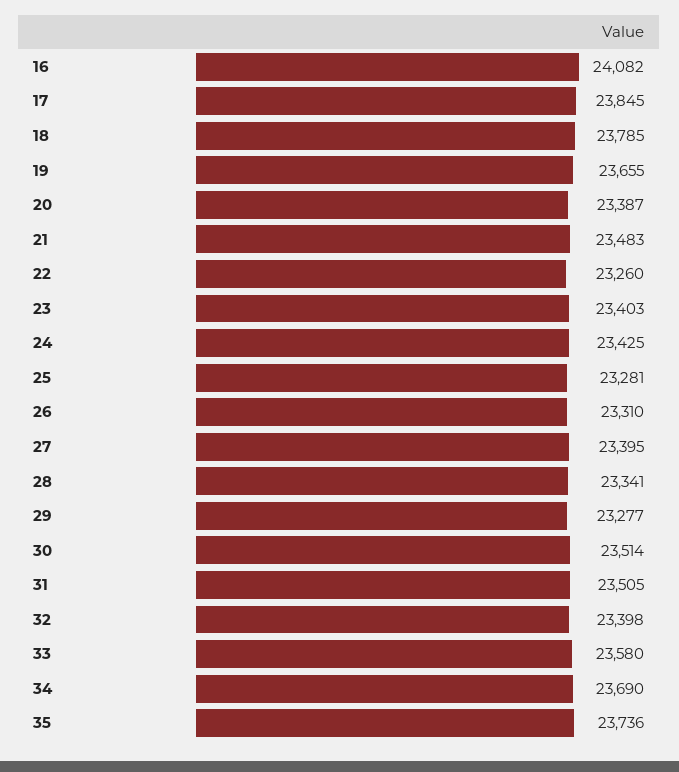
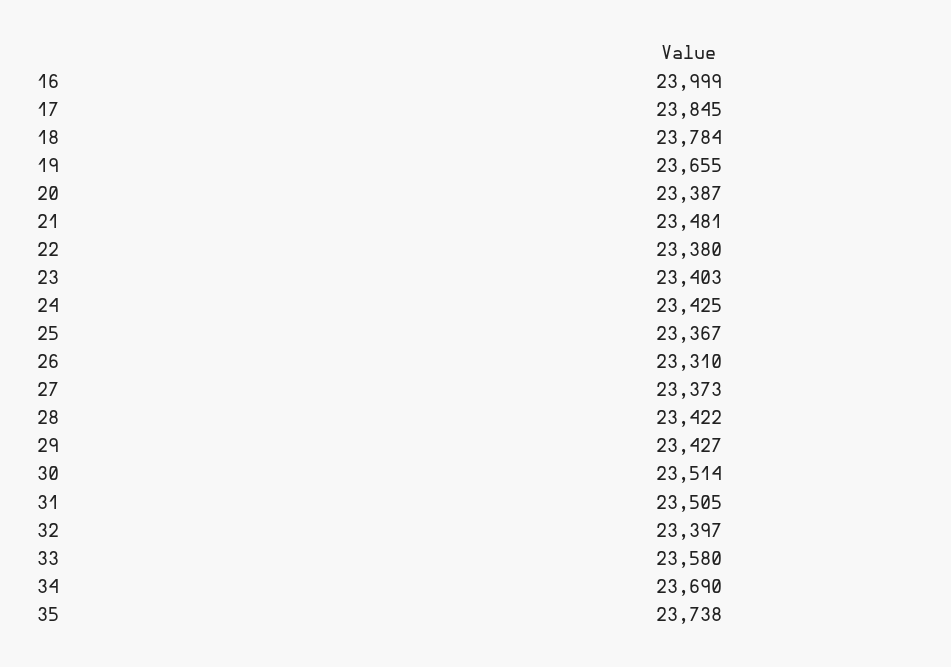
16: 24082 -> 23999
18: 23785 -> 23784
21: 23483 -> 23481
22: 23260 -> 23380
25: 23281 -> 23367
27: 23395 -> 23373
28: 23341 -> 23422
29: 23277 -> 23427
32: 23398 -> 23397
35: 23736 -> 23738

